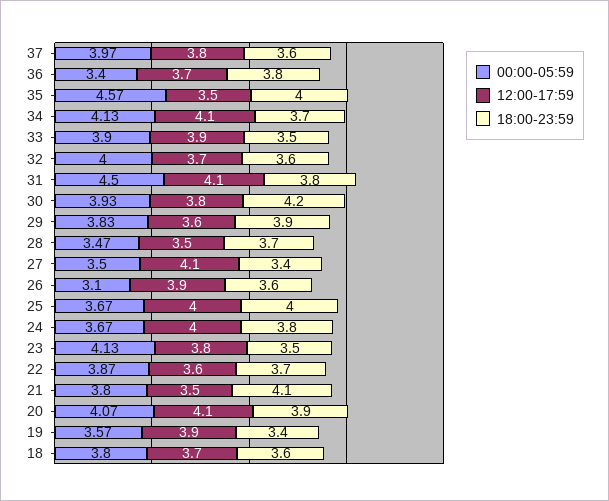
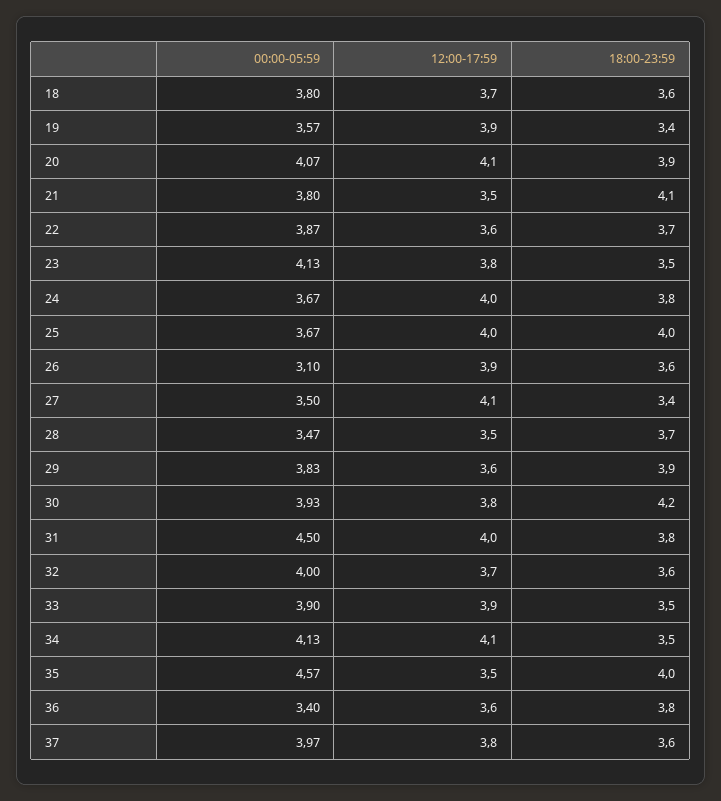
12:00-17:59, 36: 3.7 -> 3.6
18:00-23:59, 34: 3.7 -> 3.5
12:00-17:59, 31: 4.1 -> 4

